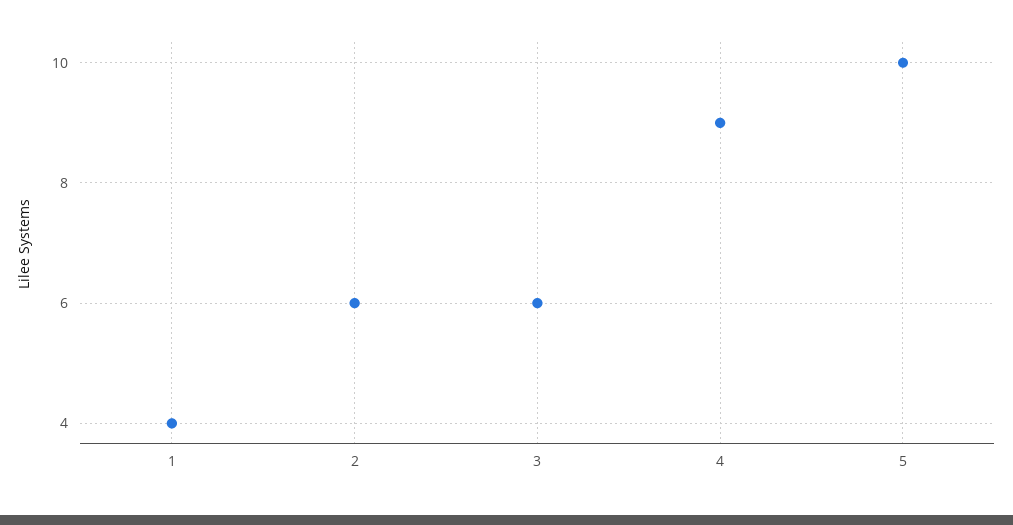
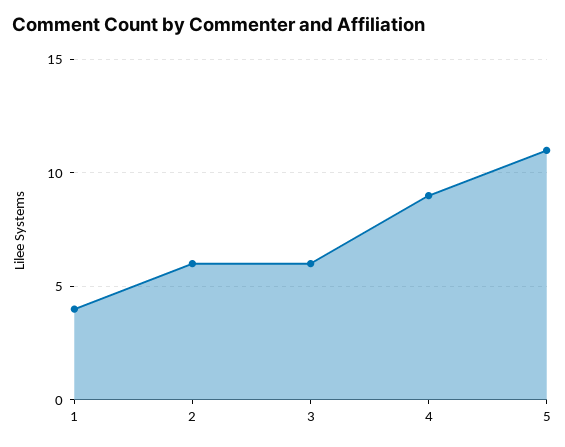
5: 10 -> 11

